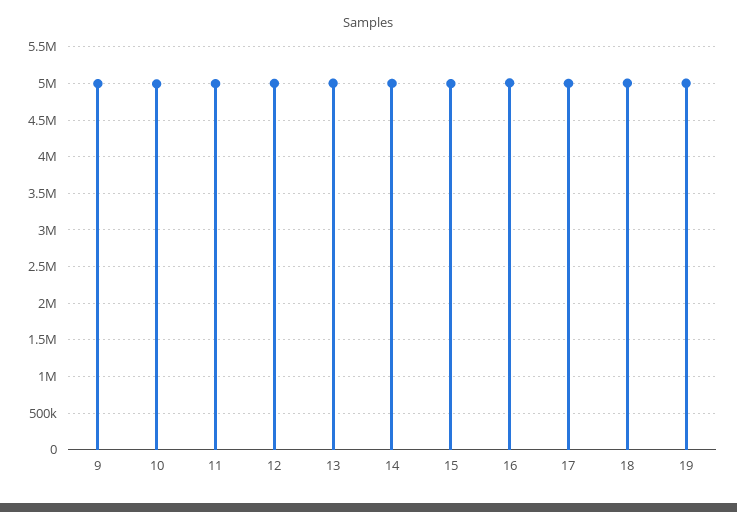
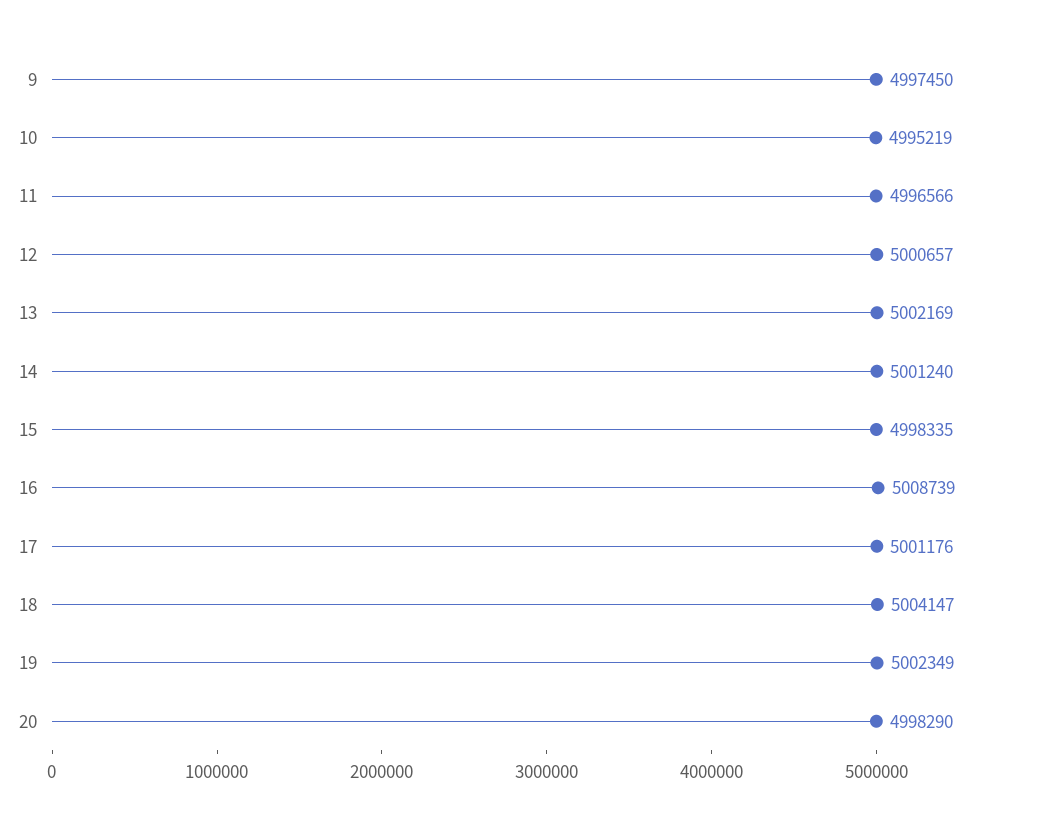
20: none -> 4998290

